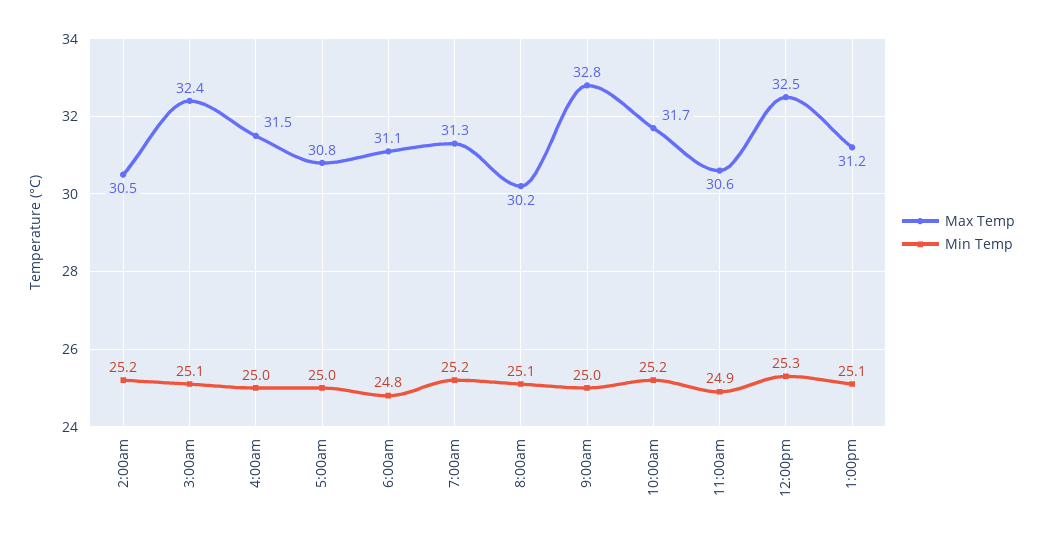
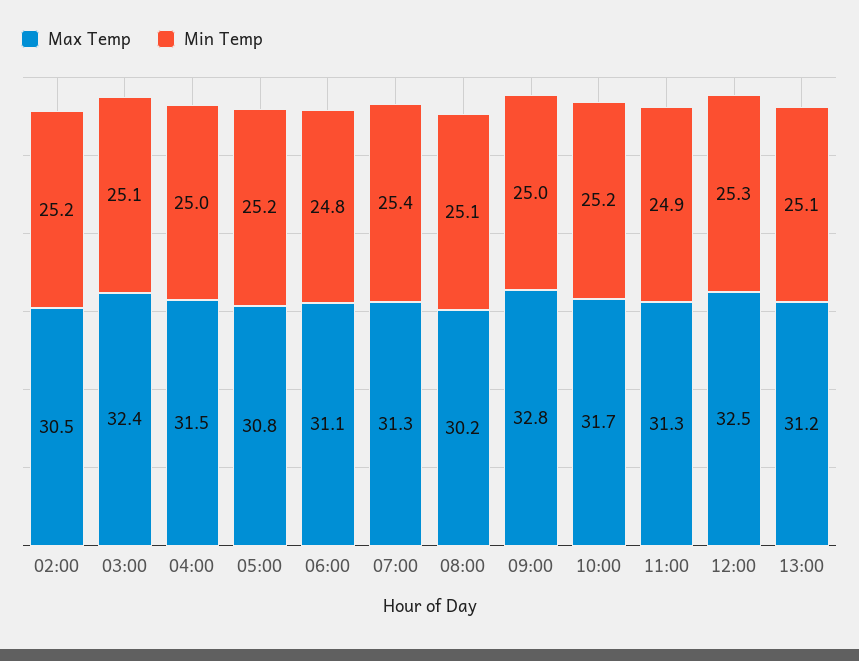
Min Temp, 5:00am: 25 -> 25.2
Min Temp, 7:00am: 25.2 -> 25.4
Max Temp, 11:00am: 30.6 -> 31.3

